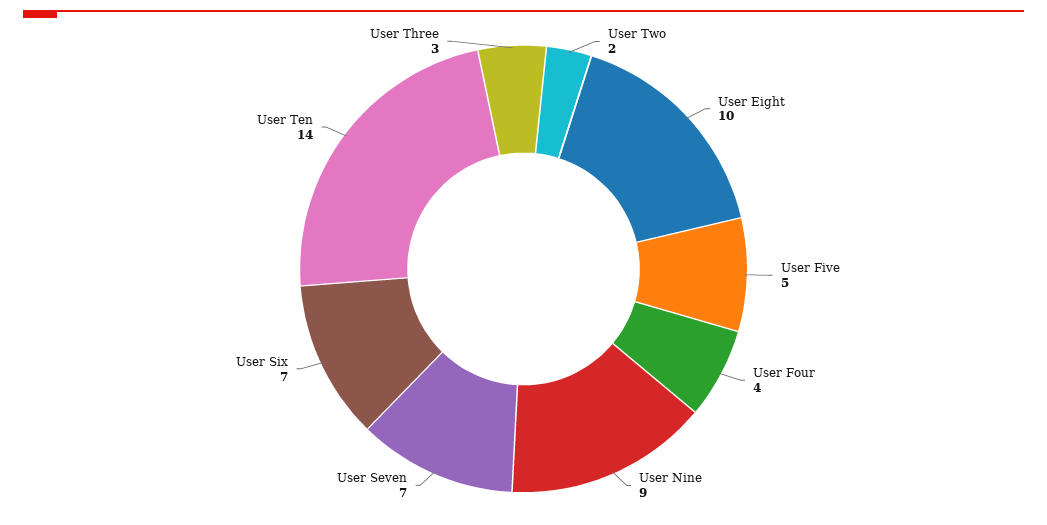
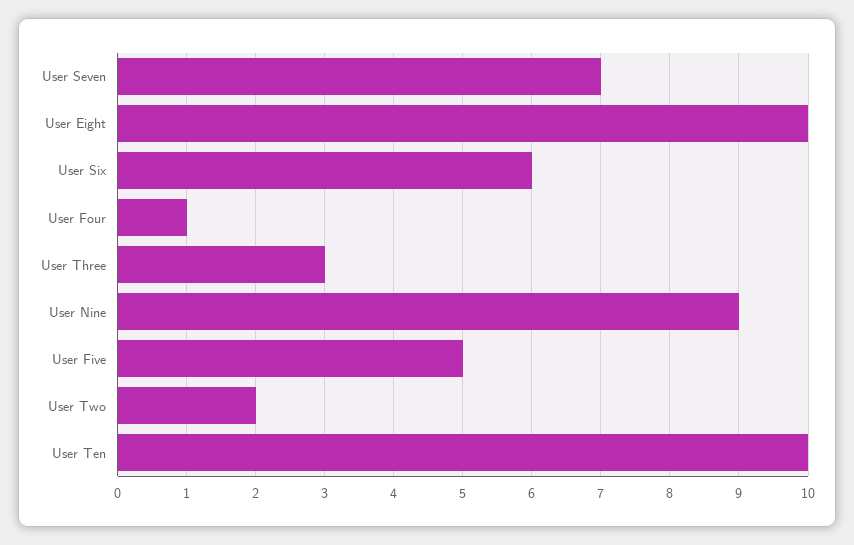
User Four: 4 -> 1
User Six: 7 -> 6
User Ten: 14 -> 10

